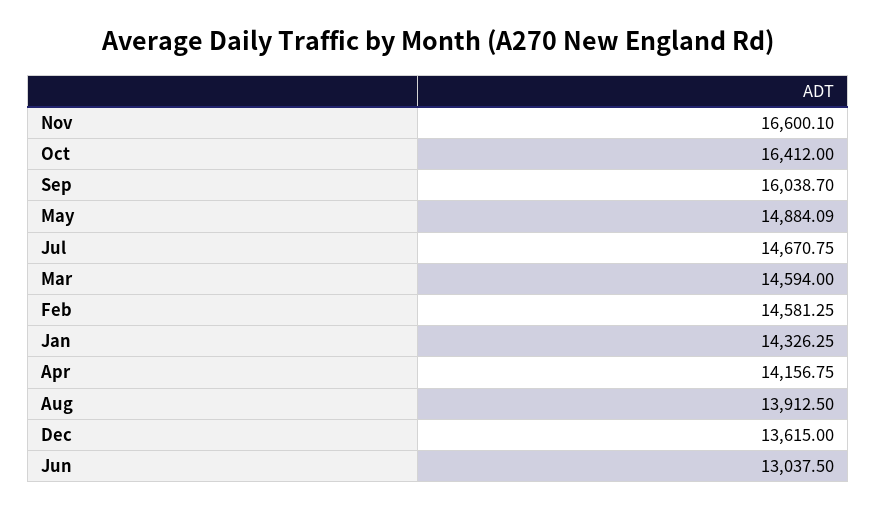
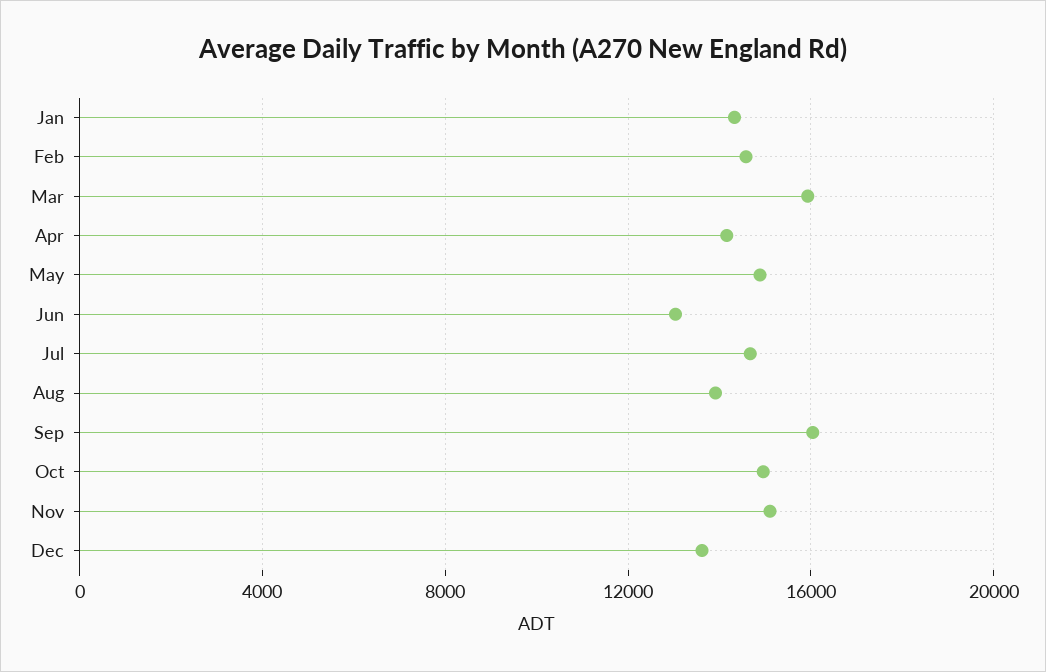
Nov: 16600.1 -> 15000
Oct: 16412 -> 15000
Mar: 14594 -> 16000

